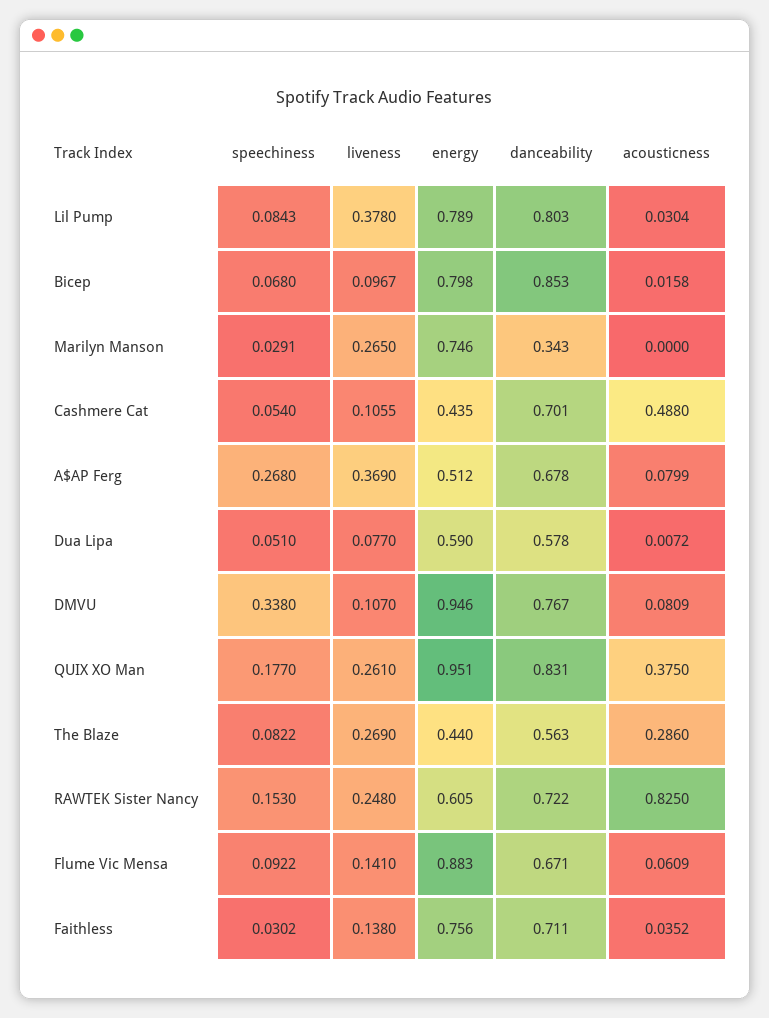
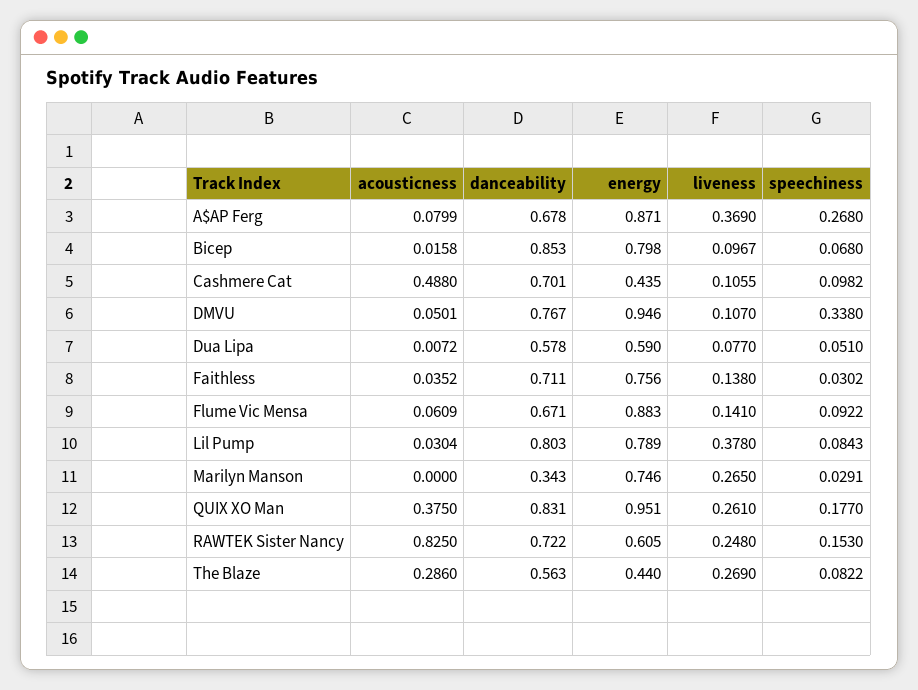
speechiness, Cashmere Cat: 0.054 -> 0.0982
energy, A$AP Ferg: 0.512 -> 0.871
acousticness, DMVU: 0.0809 -> 0.0501

